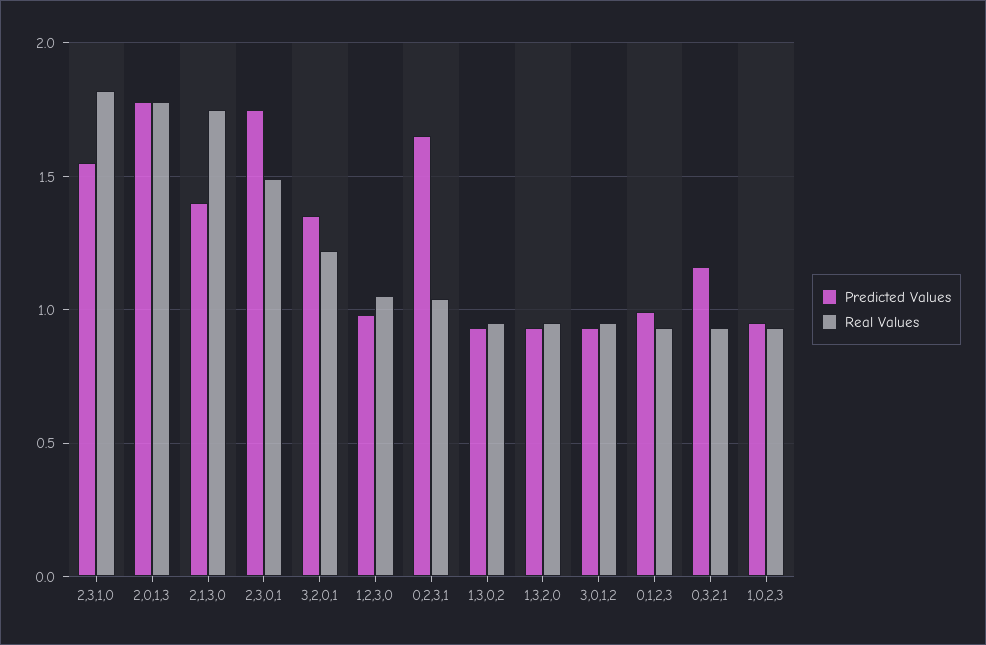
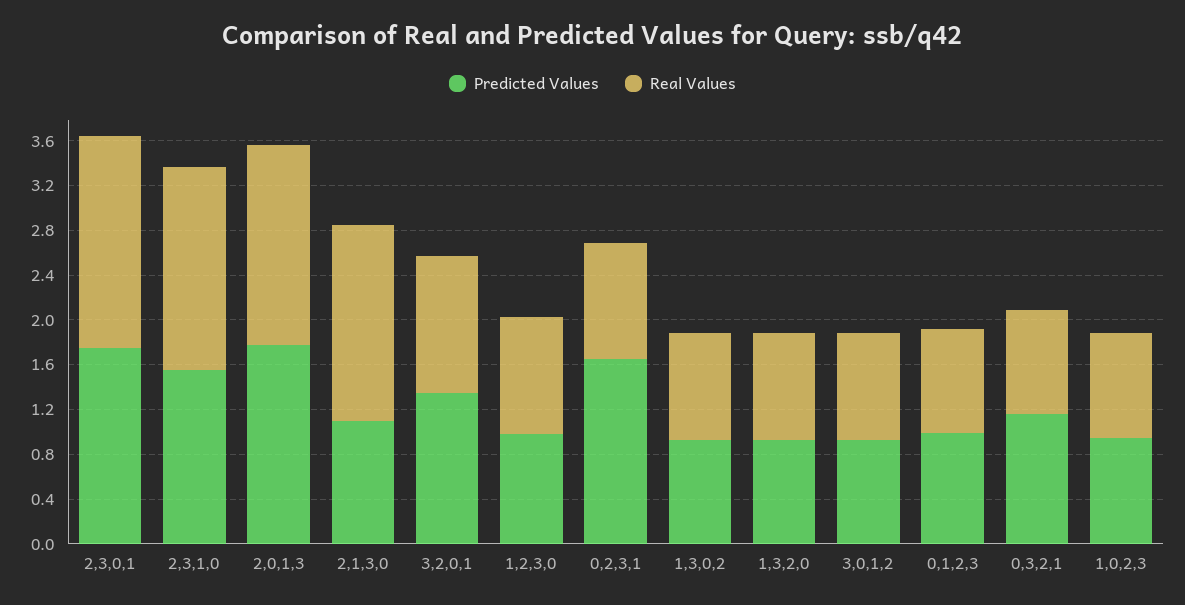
Predicted Values, 2,1,3,0: 1.4 -> 1.1
Real Values, 2,3,0,1: 1.5 -> 1.9

